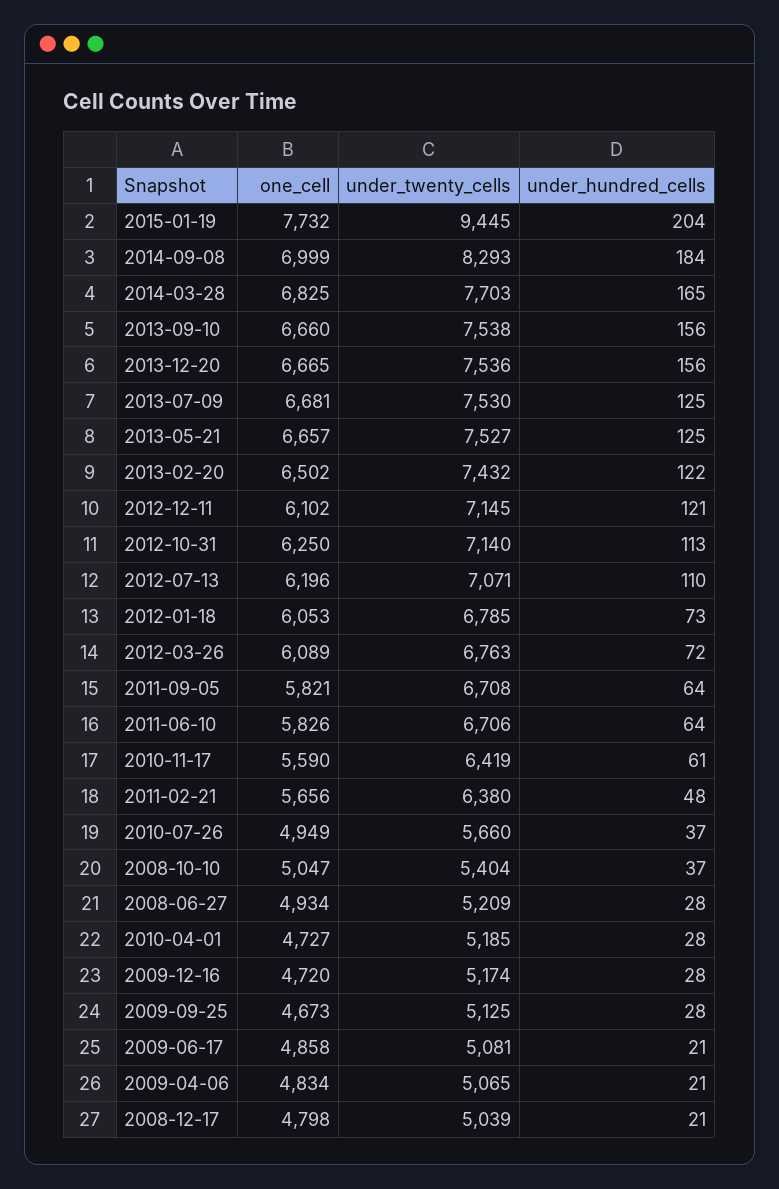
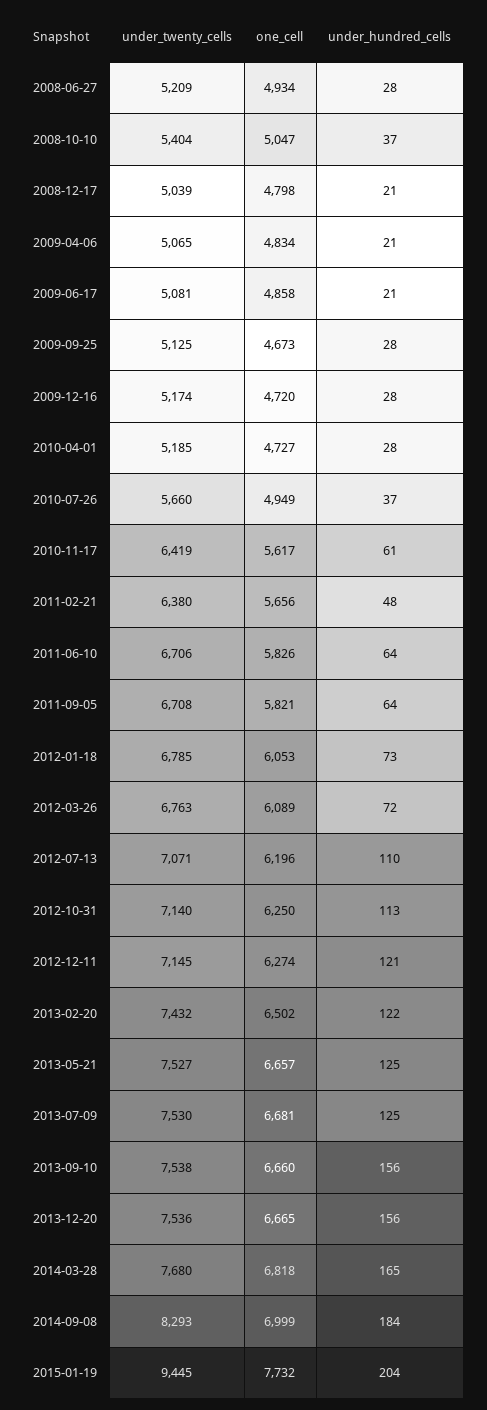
one_cell, 2014-03-28: 6825 -> 6818
under_twenty_cells, 2014-03-28: 7703 -> 7680
one_cell, 2012-12-11: 6102 -> 6274
one_cell, 2010-11-17: 5590 -> 5617

